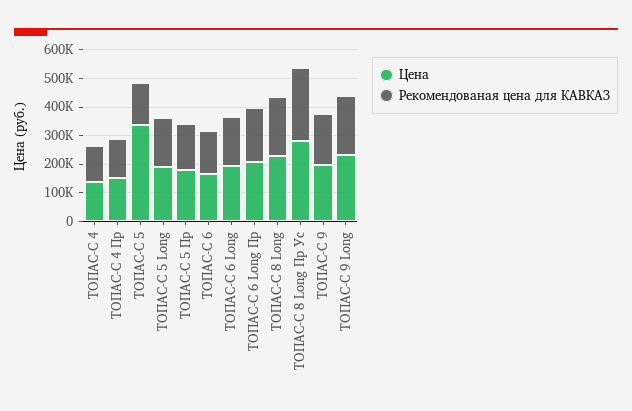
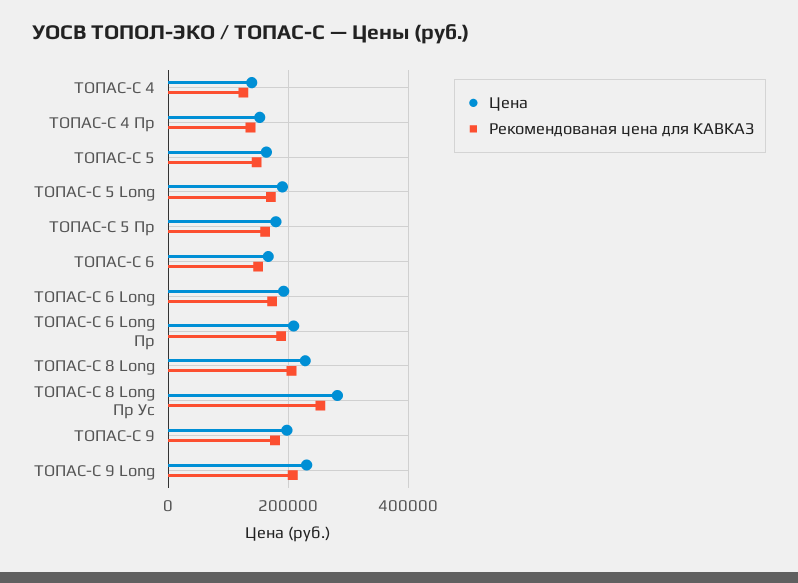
Цена, ТОПАС-С 5: 350000 -> 160000

